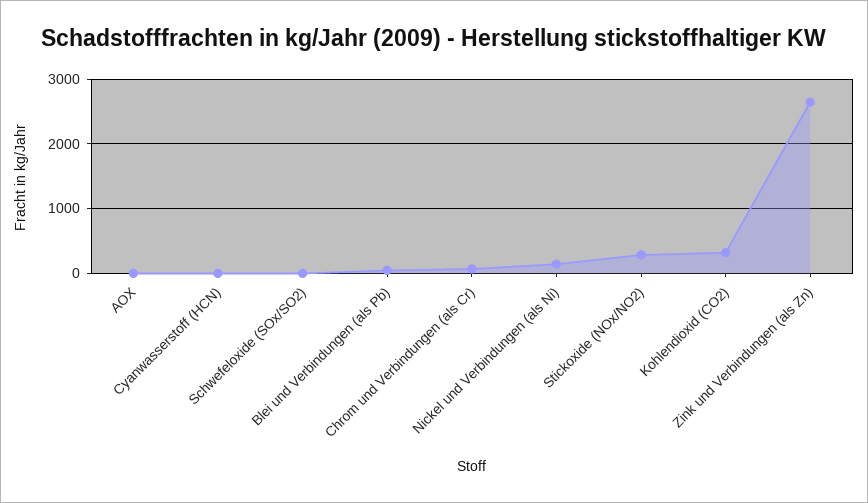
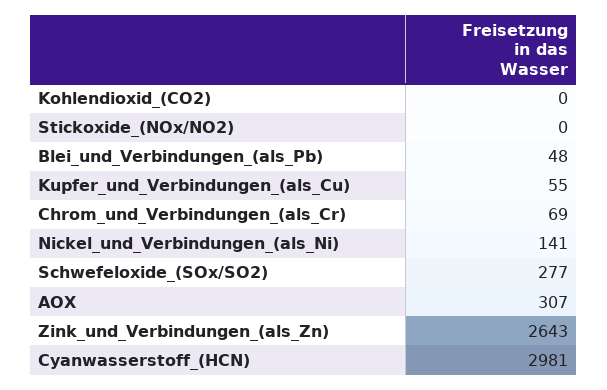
AOX: 0 -> 307
Cyanwasserstoff (HCN): 0 -> 2981
Schwefeloxide (SOx/SO2): 0 -> 277
Stickoxide (NOx/NO2): 300 -> 0
Kohlendioxid (CO2): 300 -> 0
Kupfer_und_Verbindungen_(als_Cu): none -> 55

